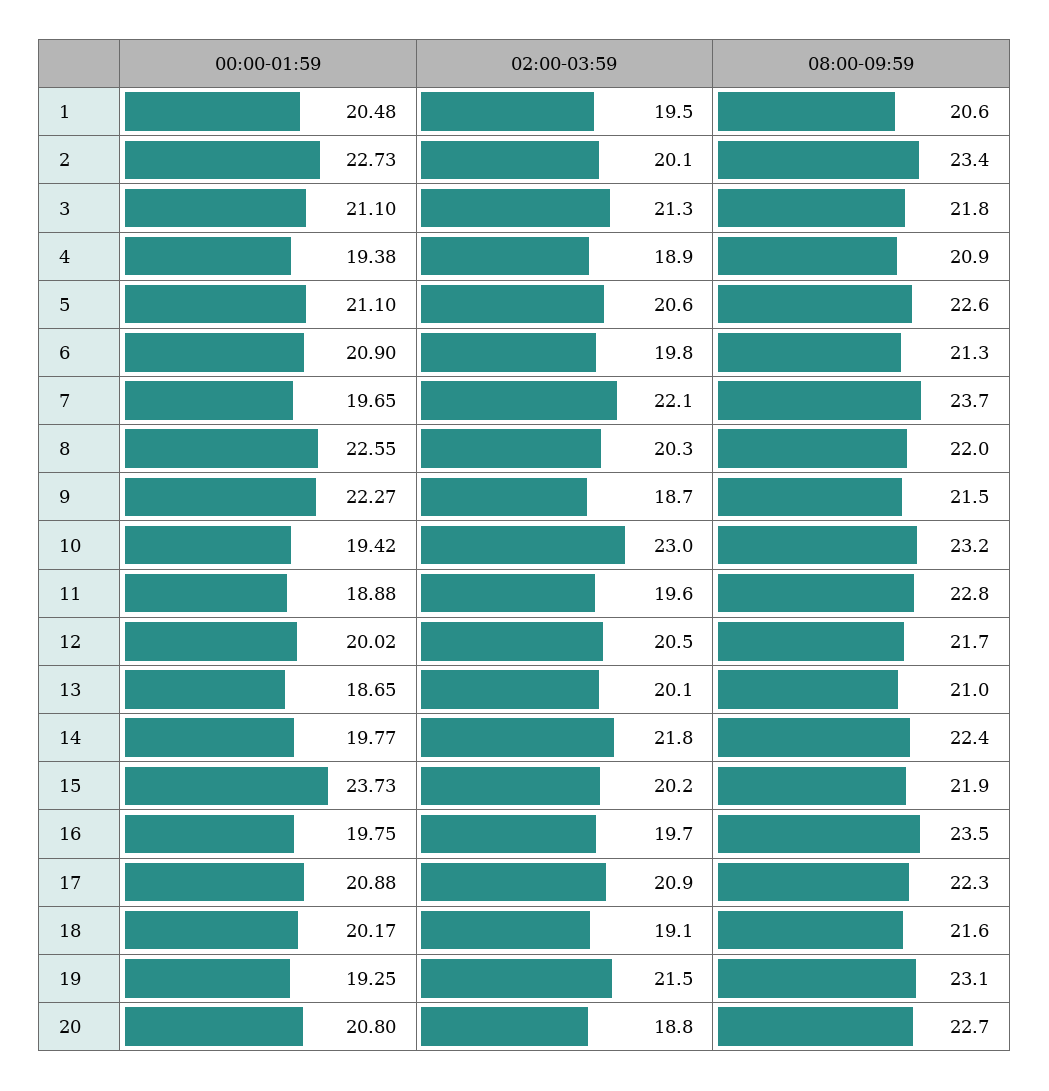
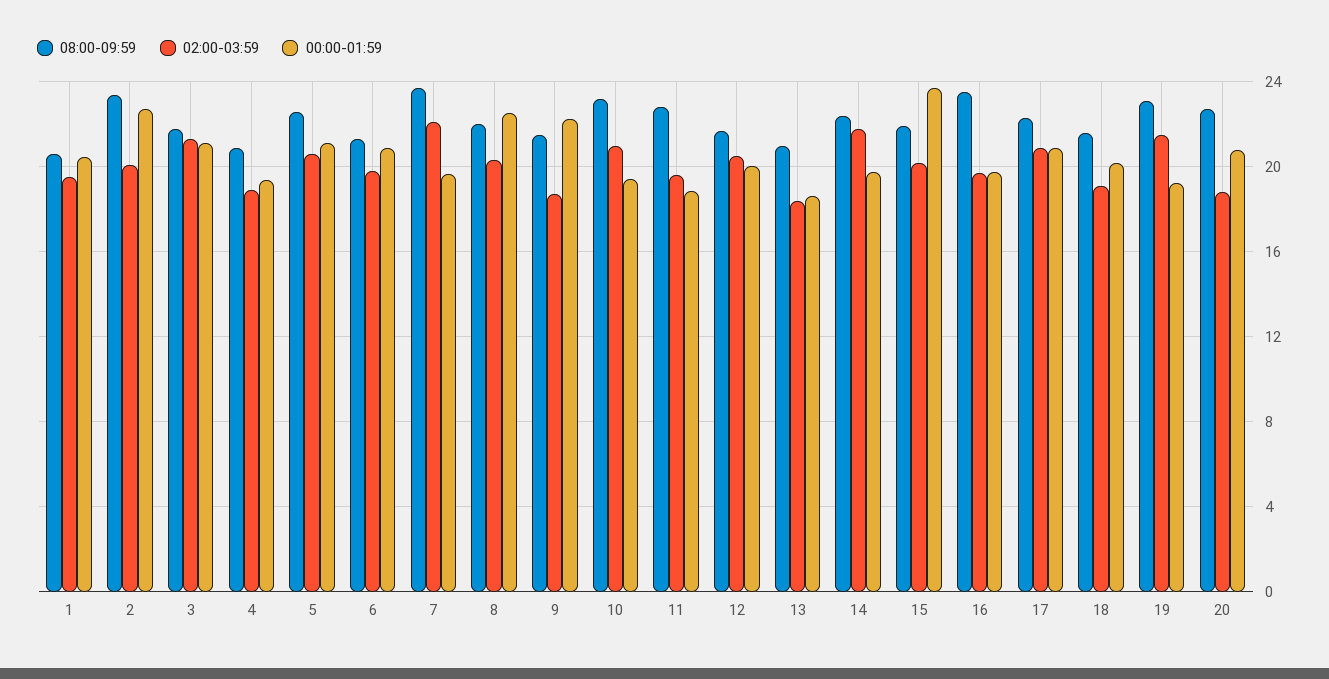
02:00-03:59, 10: 23 -> 21
02:00-03:59, 13: 20.1 -> 18.5

